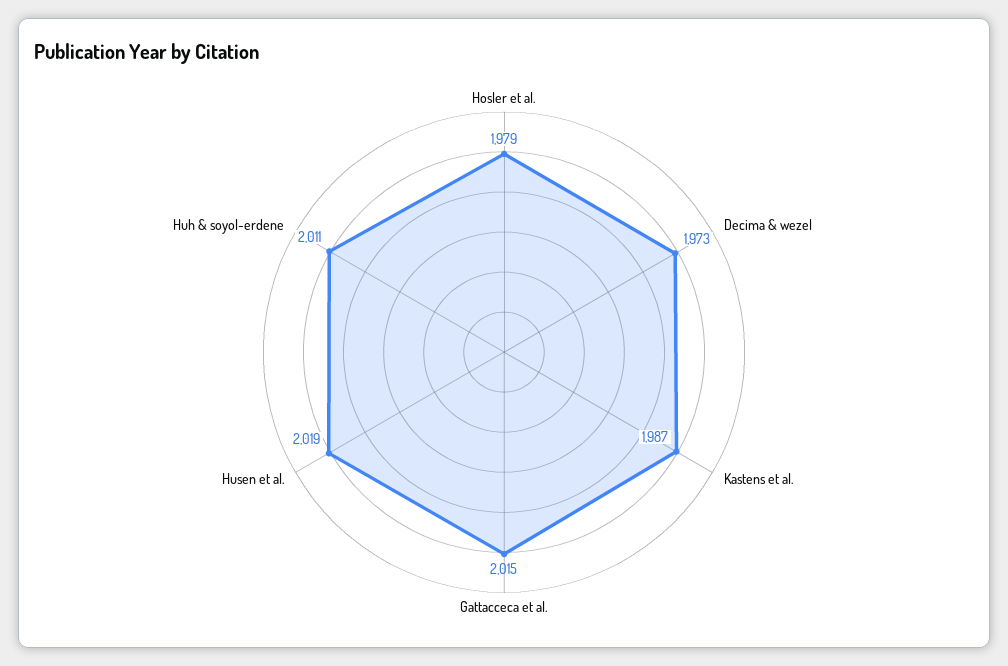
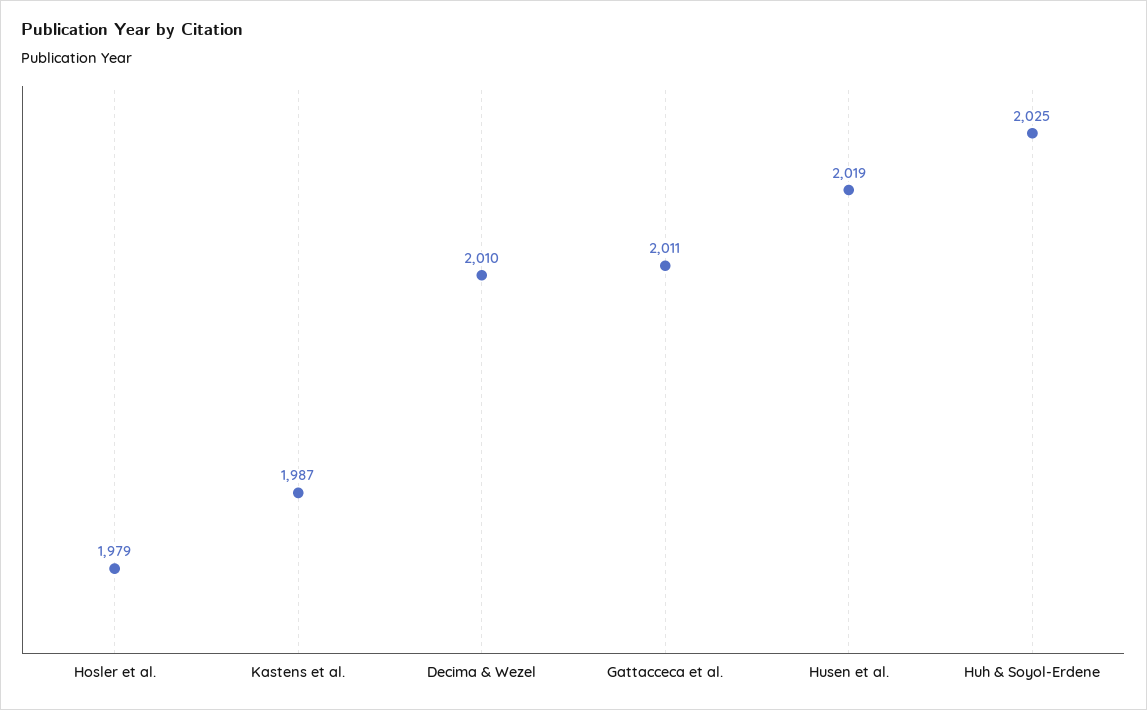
Decima & wezel: 1973 -> 2010
Gattacceca et al.: 2015 -> 2011
Huh & soyol-erdene: 2011 -> 2025

